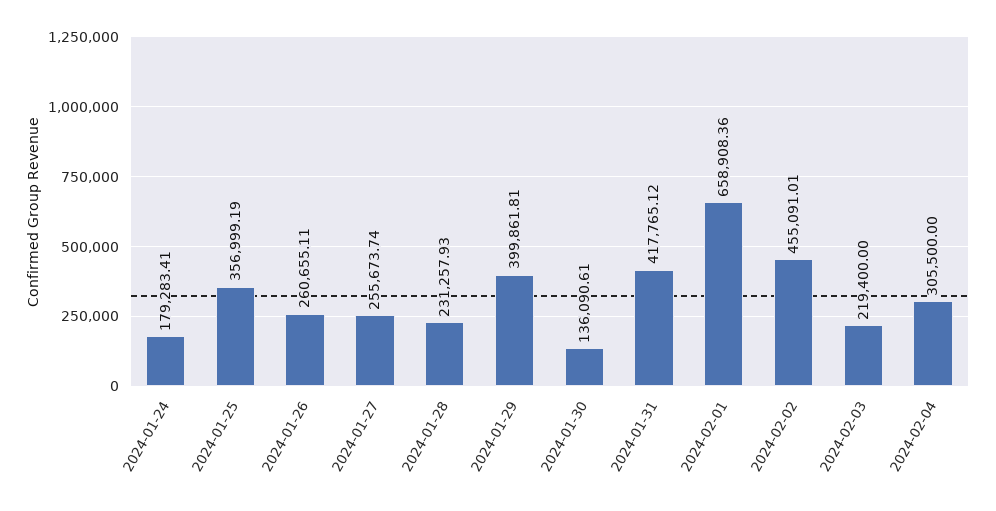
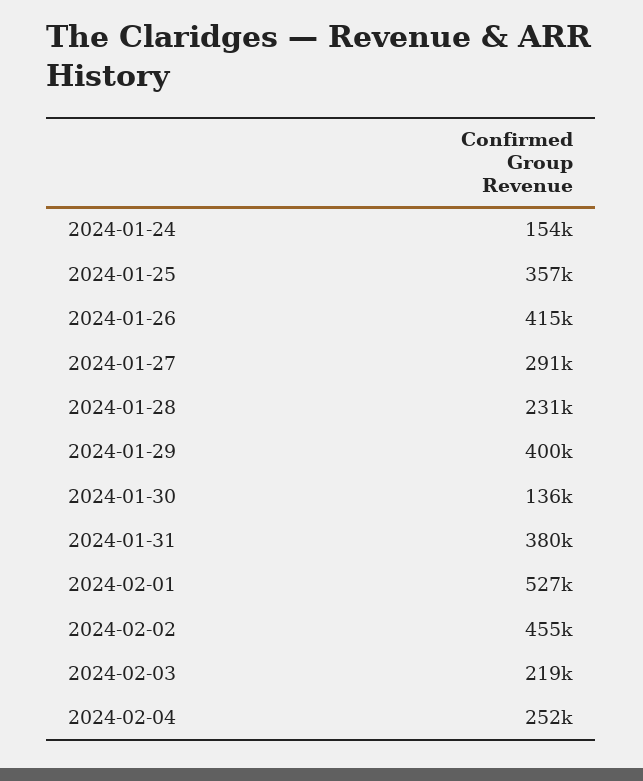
2024-01-24: 179283.41 -> 154000
2024-01-26: 260655.11 -> 415000
2024-01-27: 255673.74 -> 291000
2024-01-31: 417765.12 -> 380000
2024-02-01: 658908.36 -> 527000
2024-02-04: 305500 -> 252000

